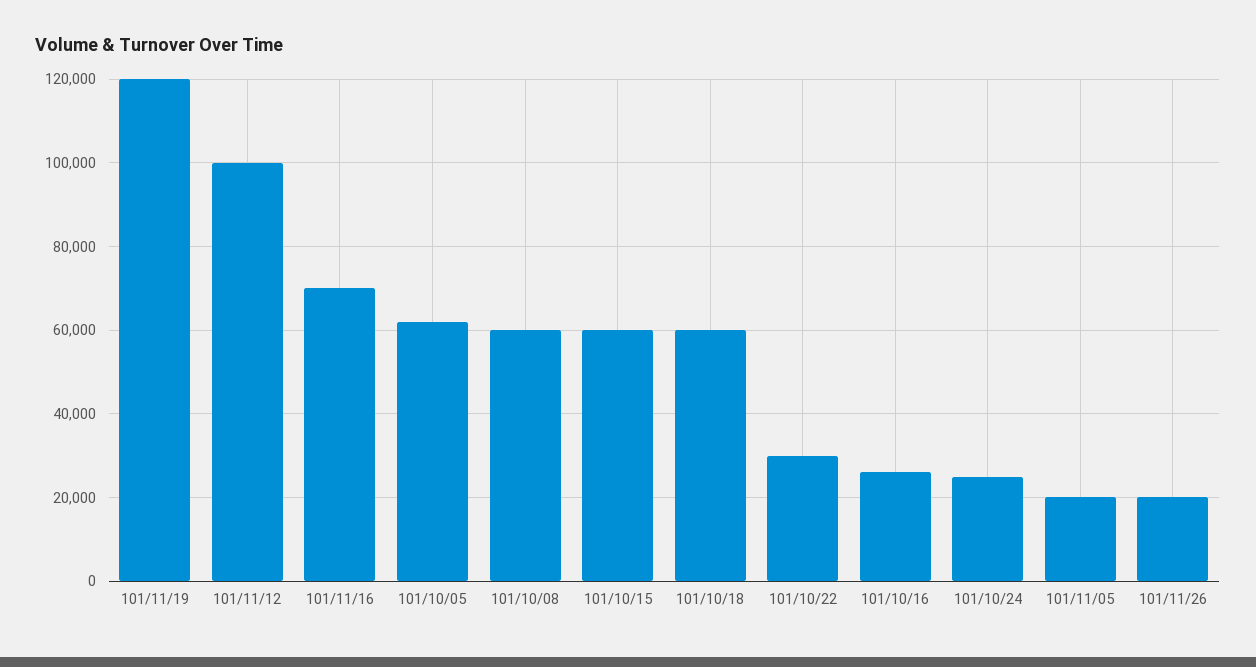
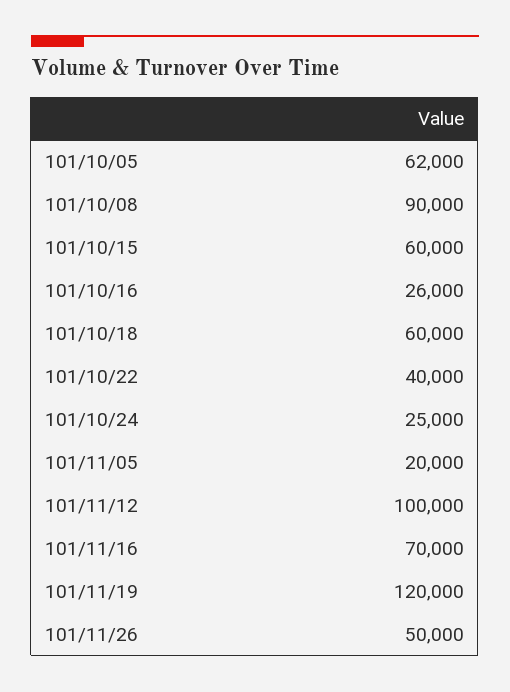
101/10/08: 60000 -> 90000
101/10/22: 30000 -> 40000
101/11/26: 20000 -> 50000

